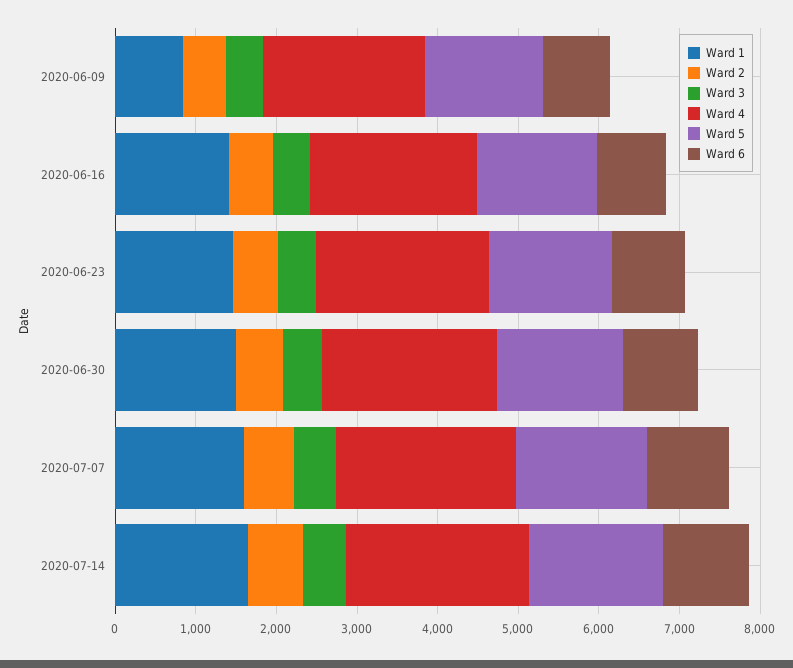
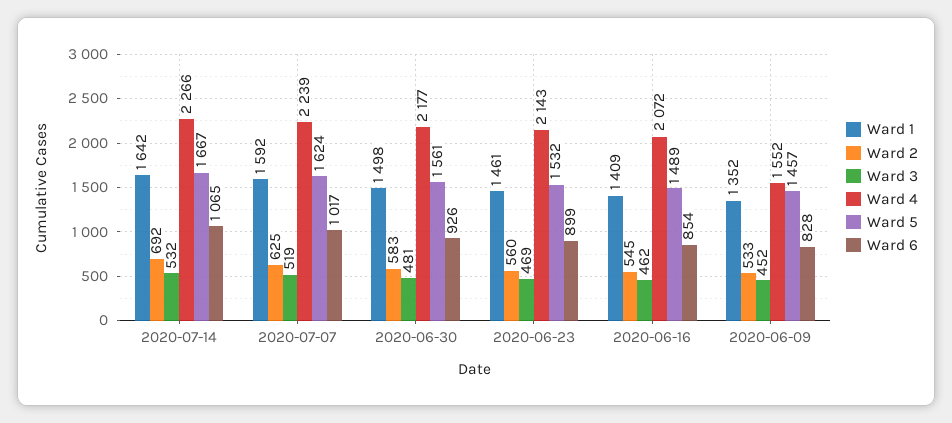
Ward 1, 2020-06-09: 800 -> 1352
Ward 4, 2020-06-09: 2000 -> 1552

